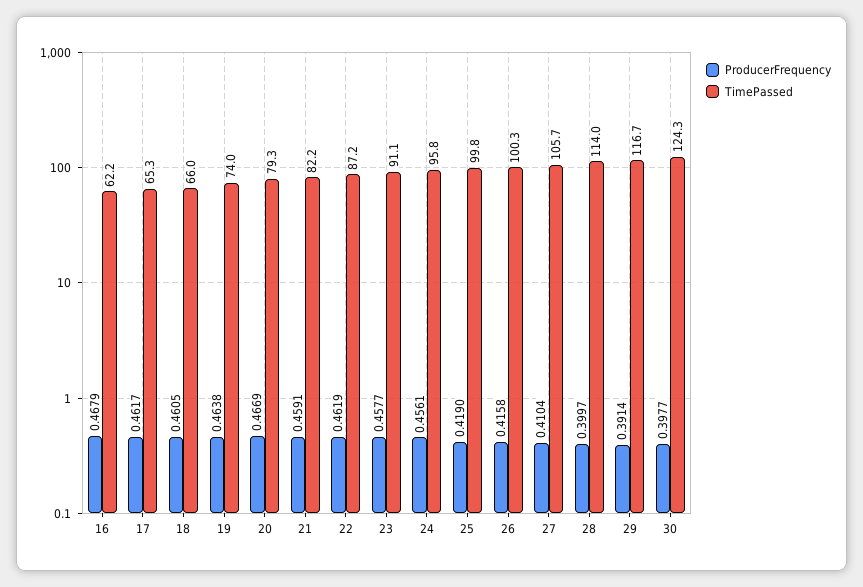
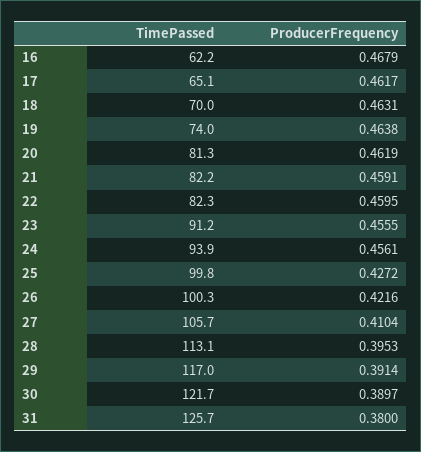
TimePassed, 17: 65.3 -> 65.1
ProducerFrequency, 18: 0.4605 -> 0.4631
TimePassed, 18: 66 -> 70
ProducerFrequency, 20: 0.4669 -> 0.4619
TimePassed, 20: 79.3 -> 81.3
ProducerFrequency, 22: 0.4619 -> 0.4595
TimePassed, 22: 87.2 -> 82.3
ProducerFrequency, 23: 0.4577 -> 0.4555
TimePassed, 23: 91.1 -> 91.2
TimePassed, 24: 95.8 -> 93.9
ProducerFrequency, 25: 0.419 -> 0.4272
ProducerFrequency, 26: 0.4158 -> 0.4216
ProducerFrequency, 28: 0.3997 -> 0.3953
TimePassed, 28: 114 -> 113.1
TimePassed, 29: 116.7 -> 117
ProducerFrequency, 30: 0.3977 -> 0.3897
TimePassed, 30: 124.3 -> 121.7
TimePassed, 31: none -> 125.7
ProducerFrequency, 31: none -> 0.38

